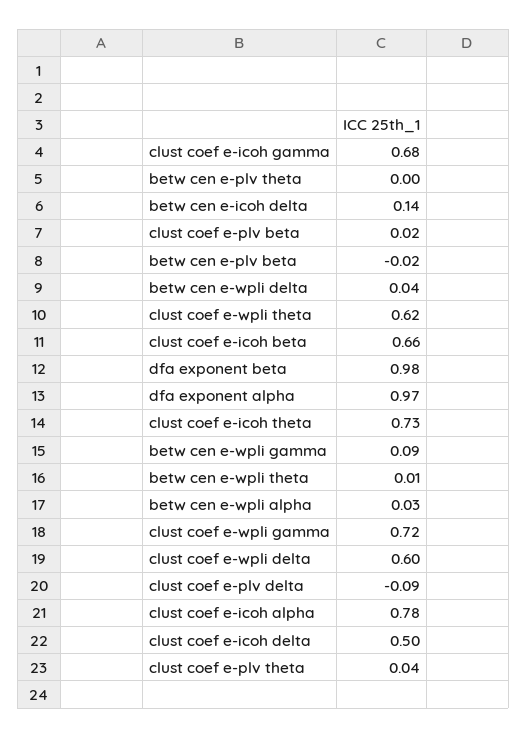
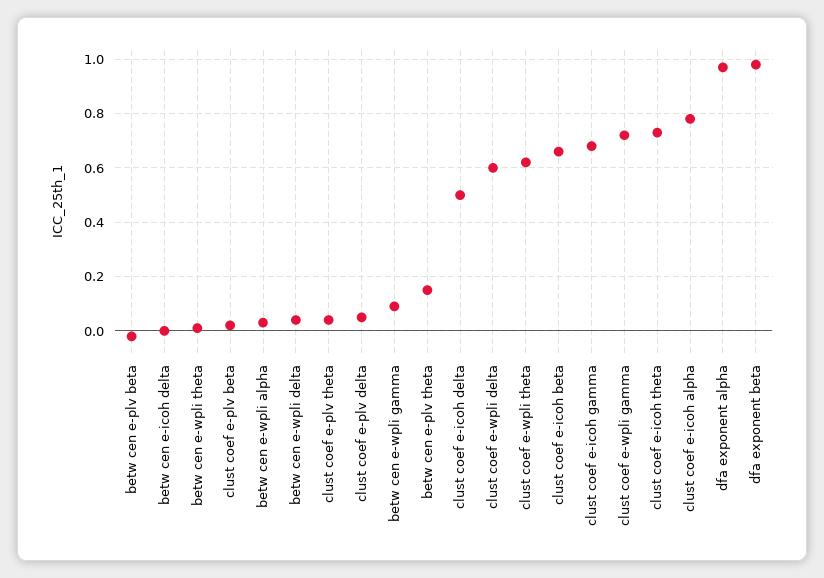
betw cen e-plv theta: 0 -> 0.15
betw cen e-icoh delta: 0.14 -> 0
clust coef e-plv delta: -0.09 -> 0.05

